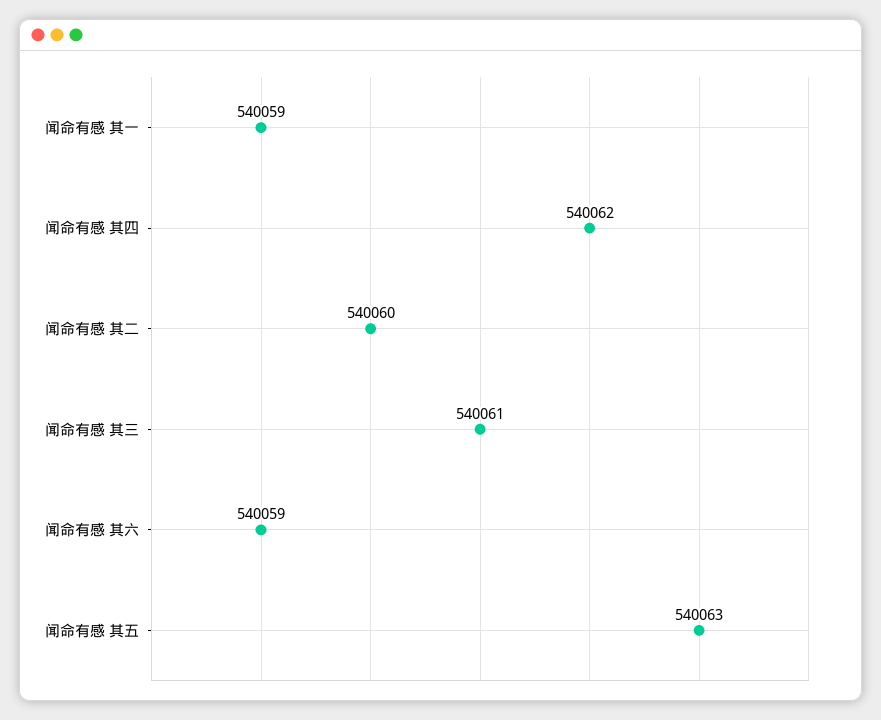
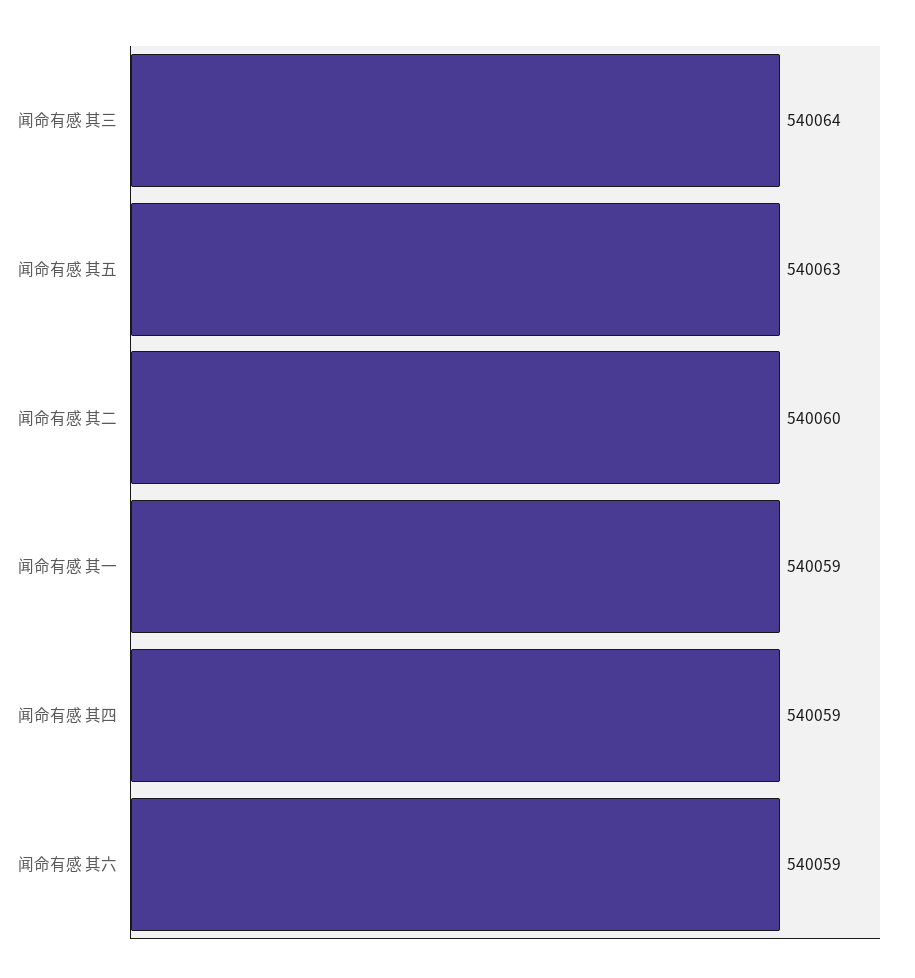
闻命有感 其四: 540062 -> 540059
闻命有感 其三: 540061 -> 540064

